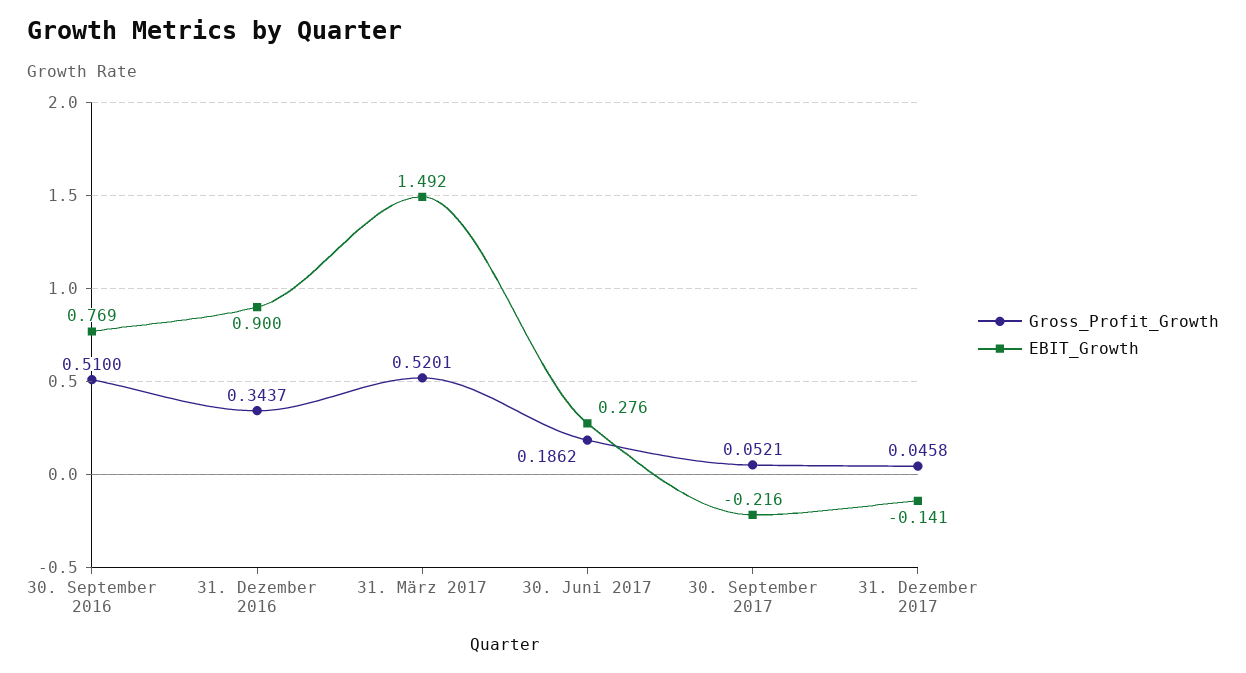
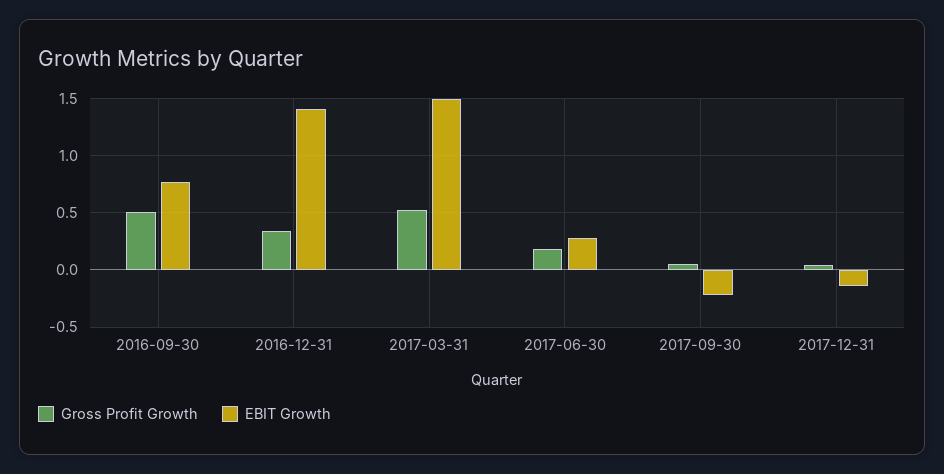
EBIT_Growth, 31. Dezember 2016: 0.9 -> 1.4

